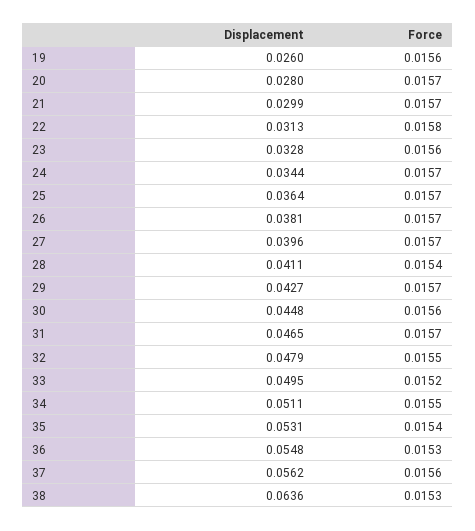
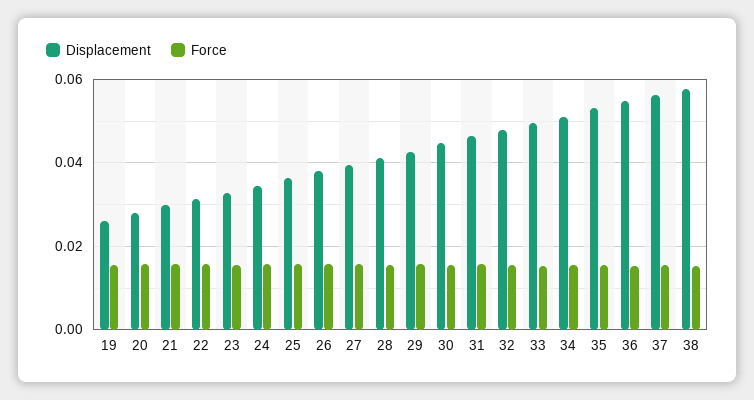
Displacement, 38: 0.0636 -> 0.058

